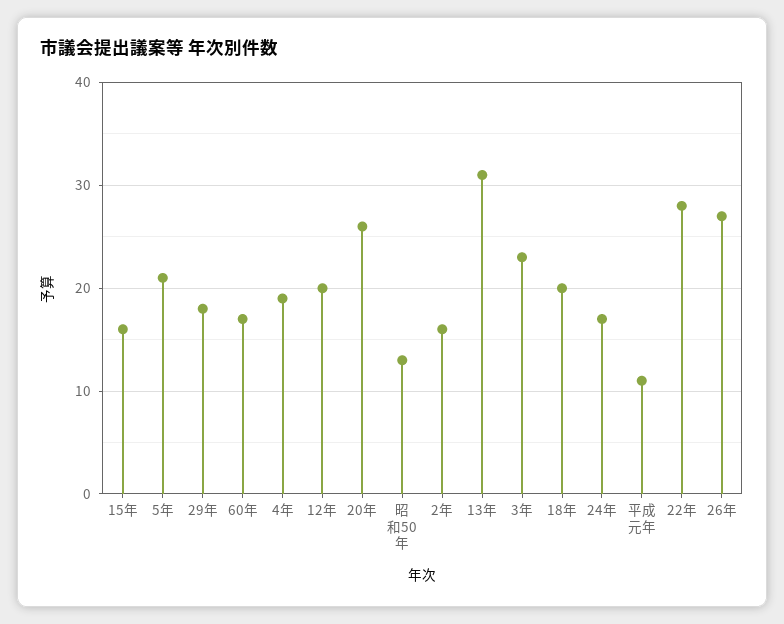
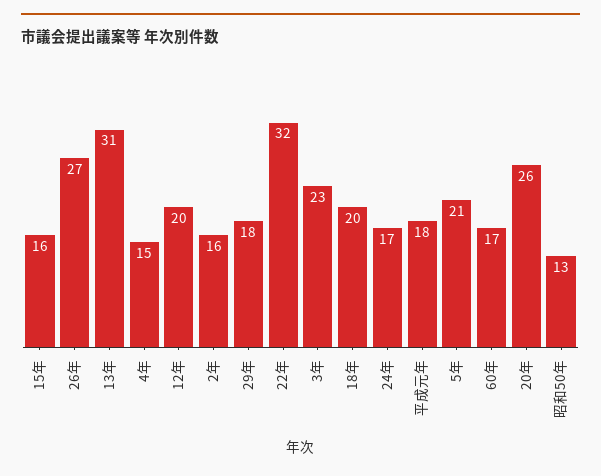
4年: 19 -> 15
平成元年: 11 -> 18
22年: 28 -> 32

